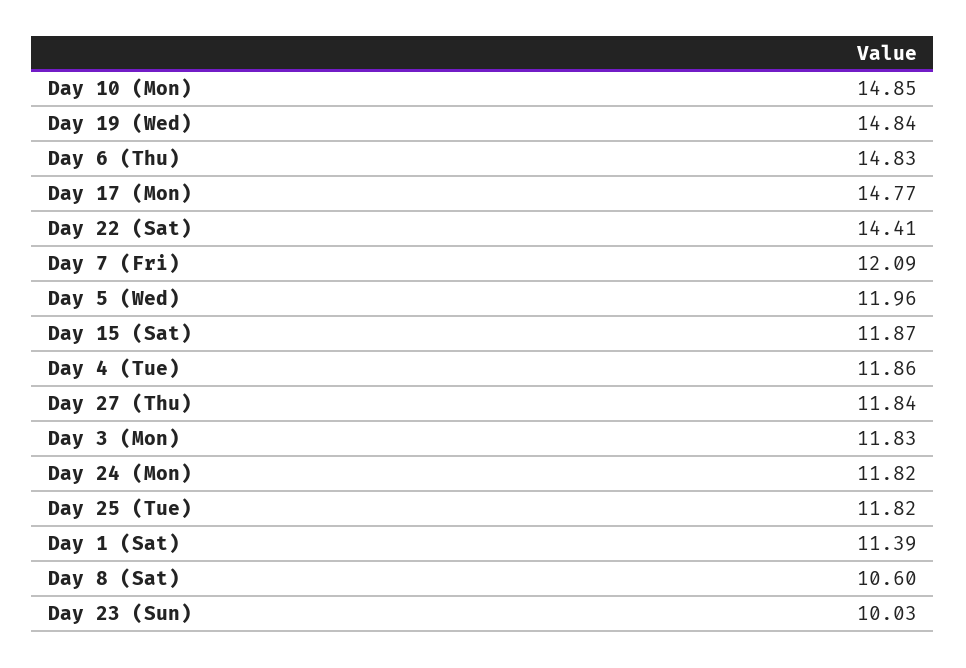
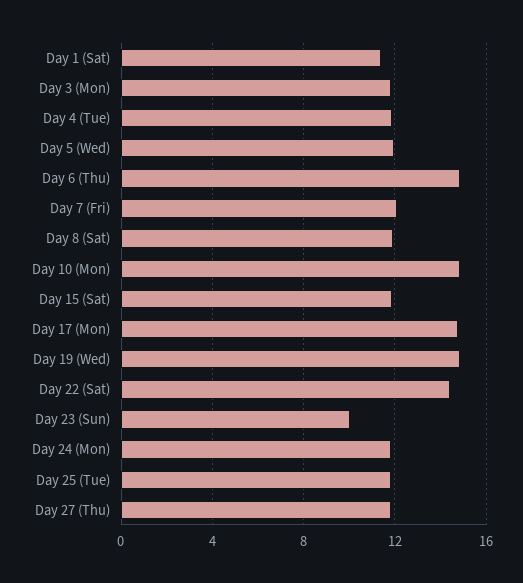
Day 8 (Sat): 10.6 -> 12

